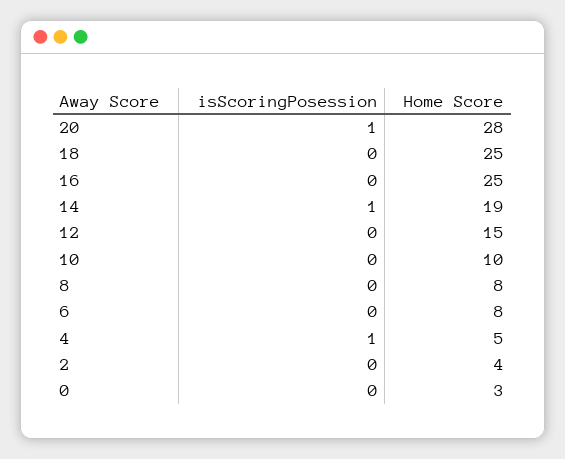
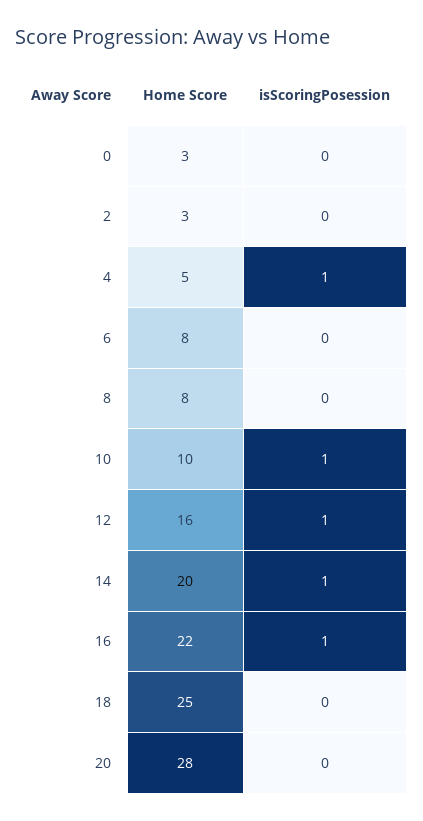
isScoringPosession, 20: 1 -> 0
isScoringPosession, 16: 0 -> 1
Home Score, 16: 25 -> 22
Home Score, 14: 19 -> 20
isScoringPosession, 12: 0 -> 1
Home Score, 12: 15 -> 16
isScoringPosession, 10: 0 -> 1
Home Score, 2: 4 -> 3

